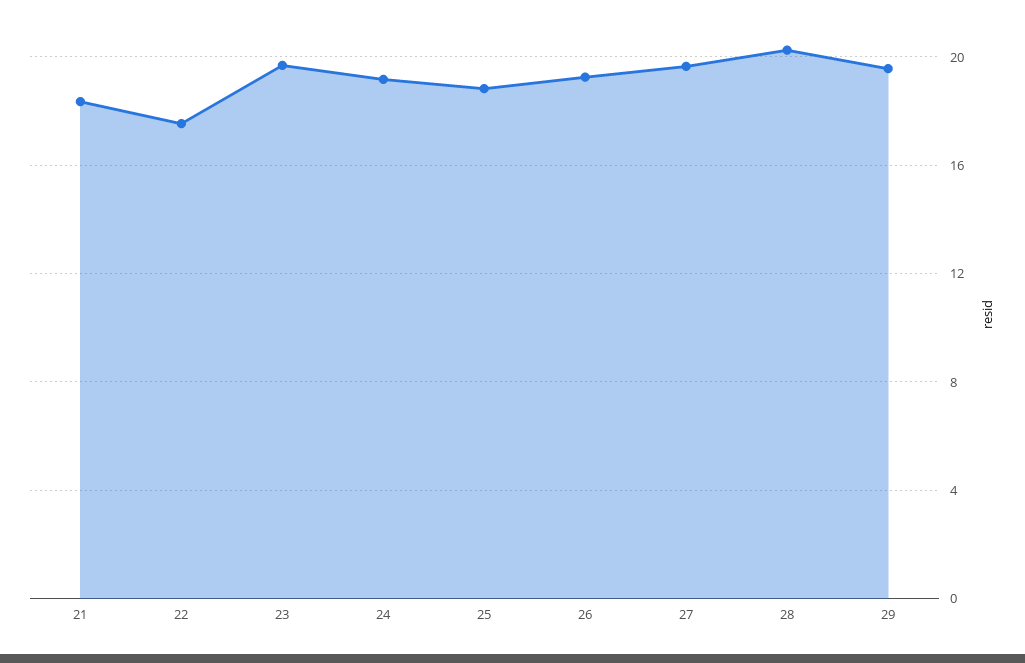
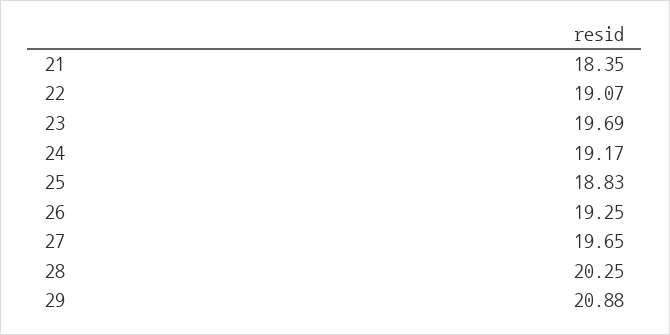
22: 17.5 -> 19.07
29: 19.5 -> 20.88

